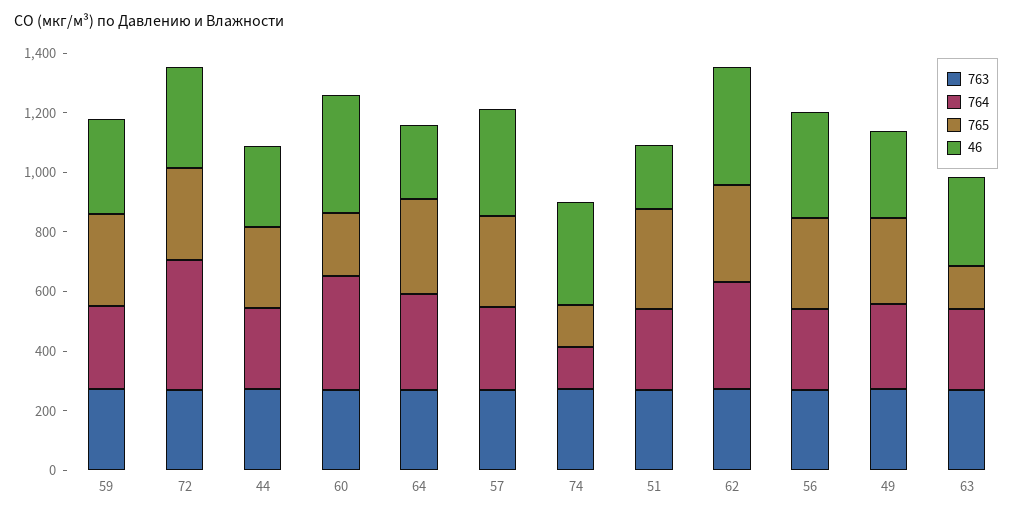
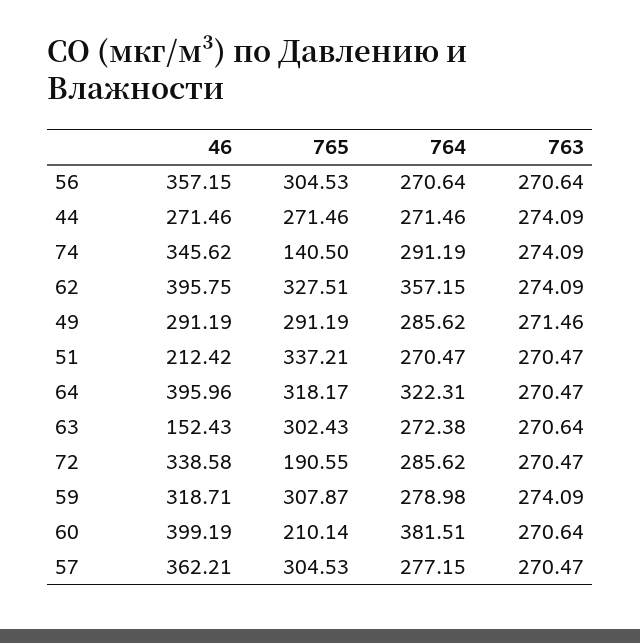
764, 72: 450 -> 285.62
765, 72: 300 -> 190.55
46, 64: 250 -> 395.96
764, 74: 150 -> 291.19
765, 63: 150 -> 302.43
46, 63: 300 -> 152.43

